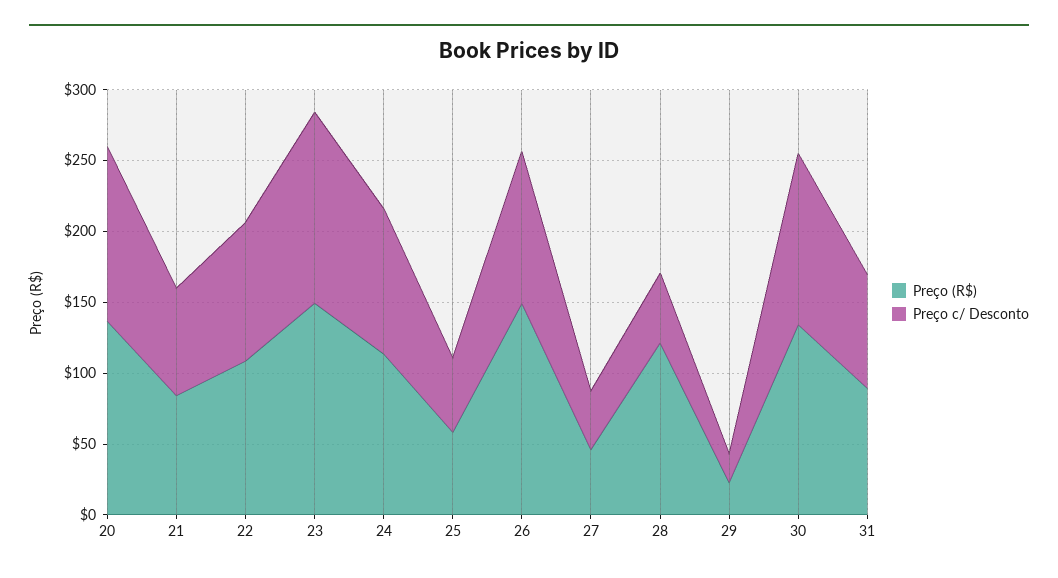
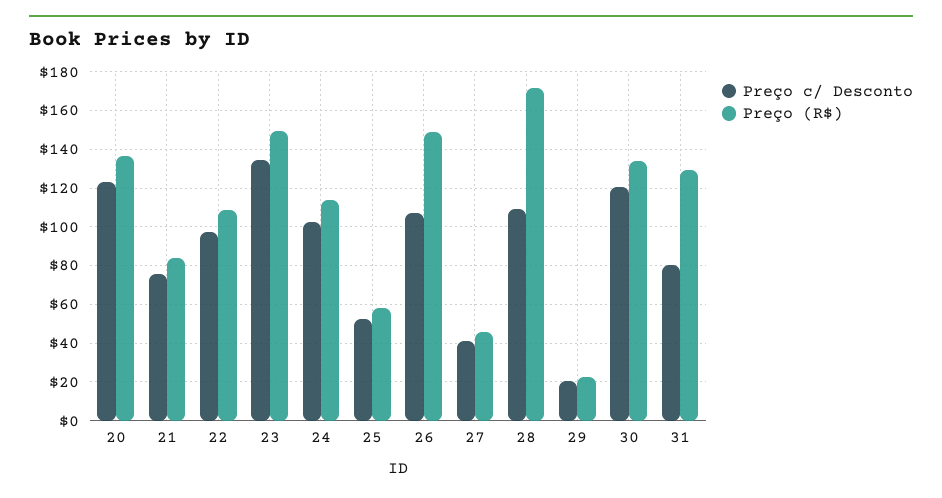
Preço (R$), 28: 120 -> 170
Preço c/ Desconto, 28: 50 -> 110
Preço (R$), 31: 90 -> 130

